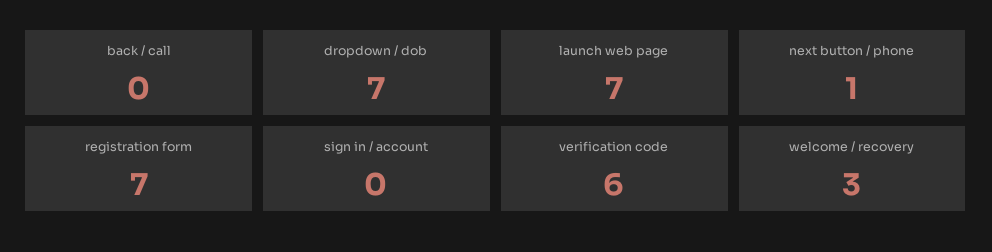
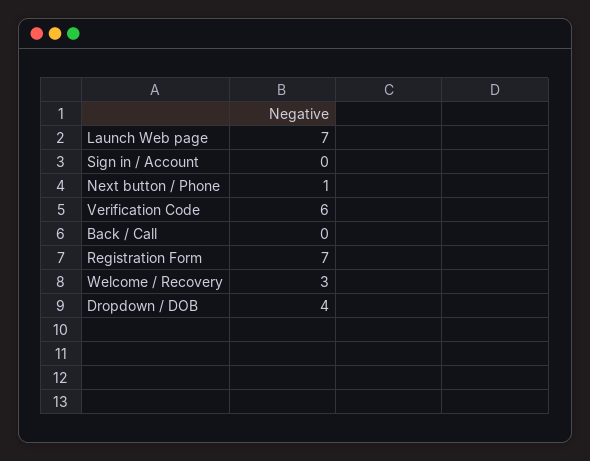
dropdown / dob: 7 -> 4

